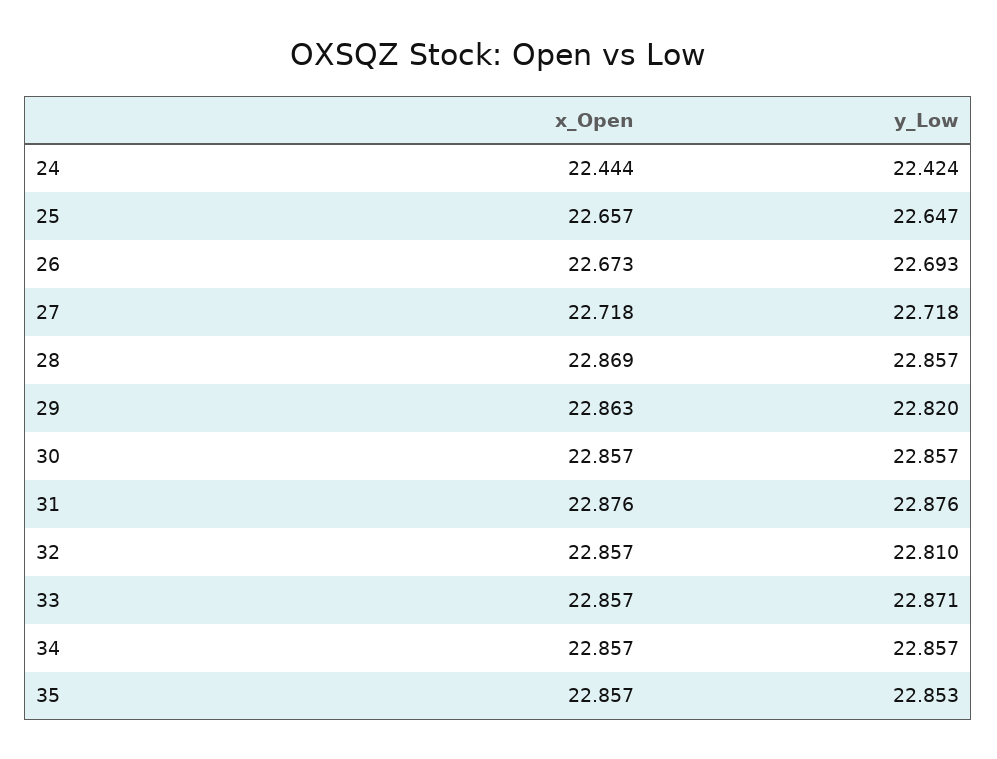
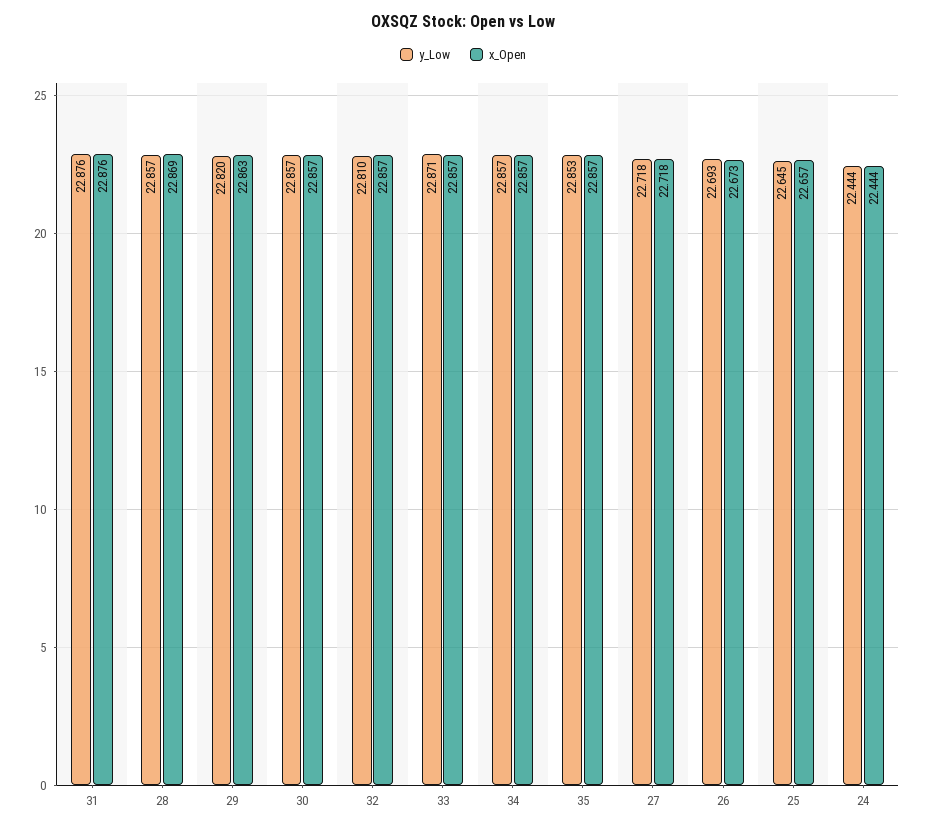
y_Low, 24: 22.424 -> 22.444
y_Low, 25: 22.647 -> 22.645

